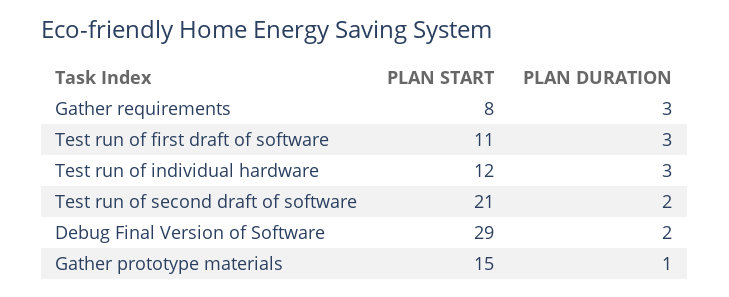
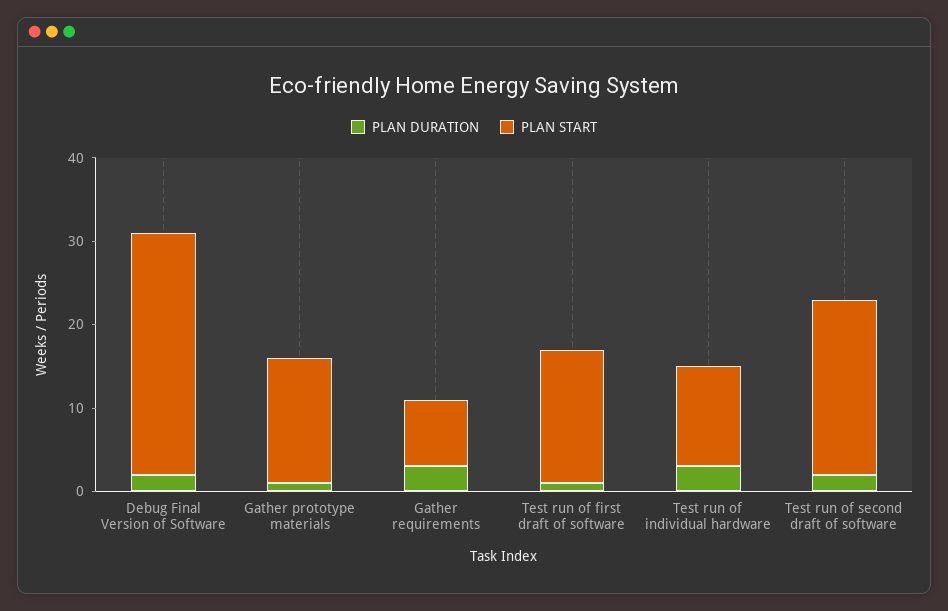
PLAN START, Test run of first draft of software: 11 -> 16
PLAN DURATION, Test run of first draft of software: 3 -> 1

